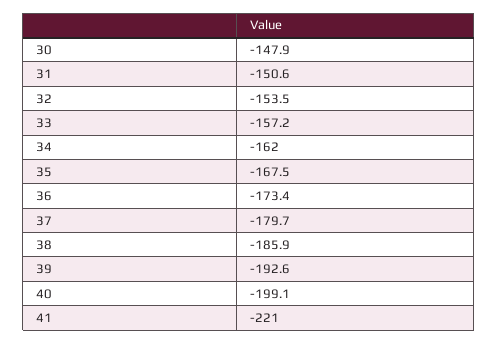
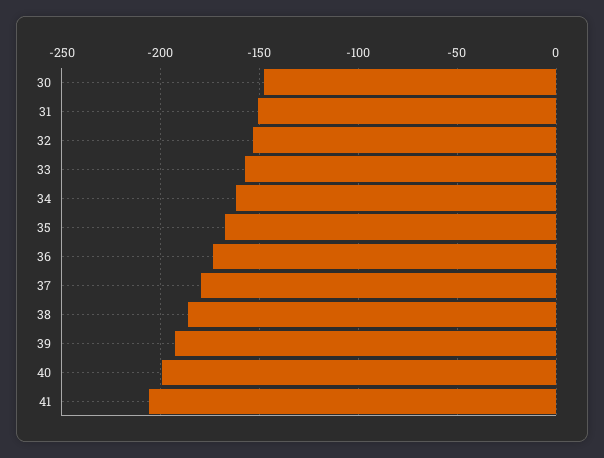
41: -221 -> -205

